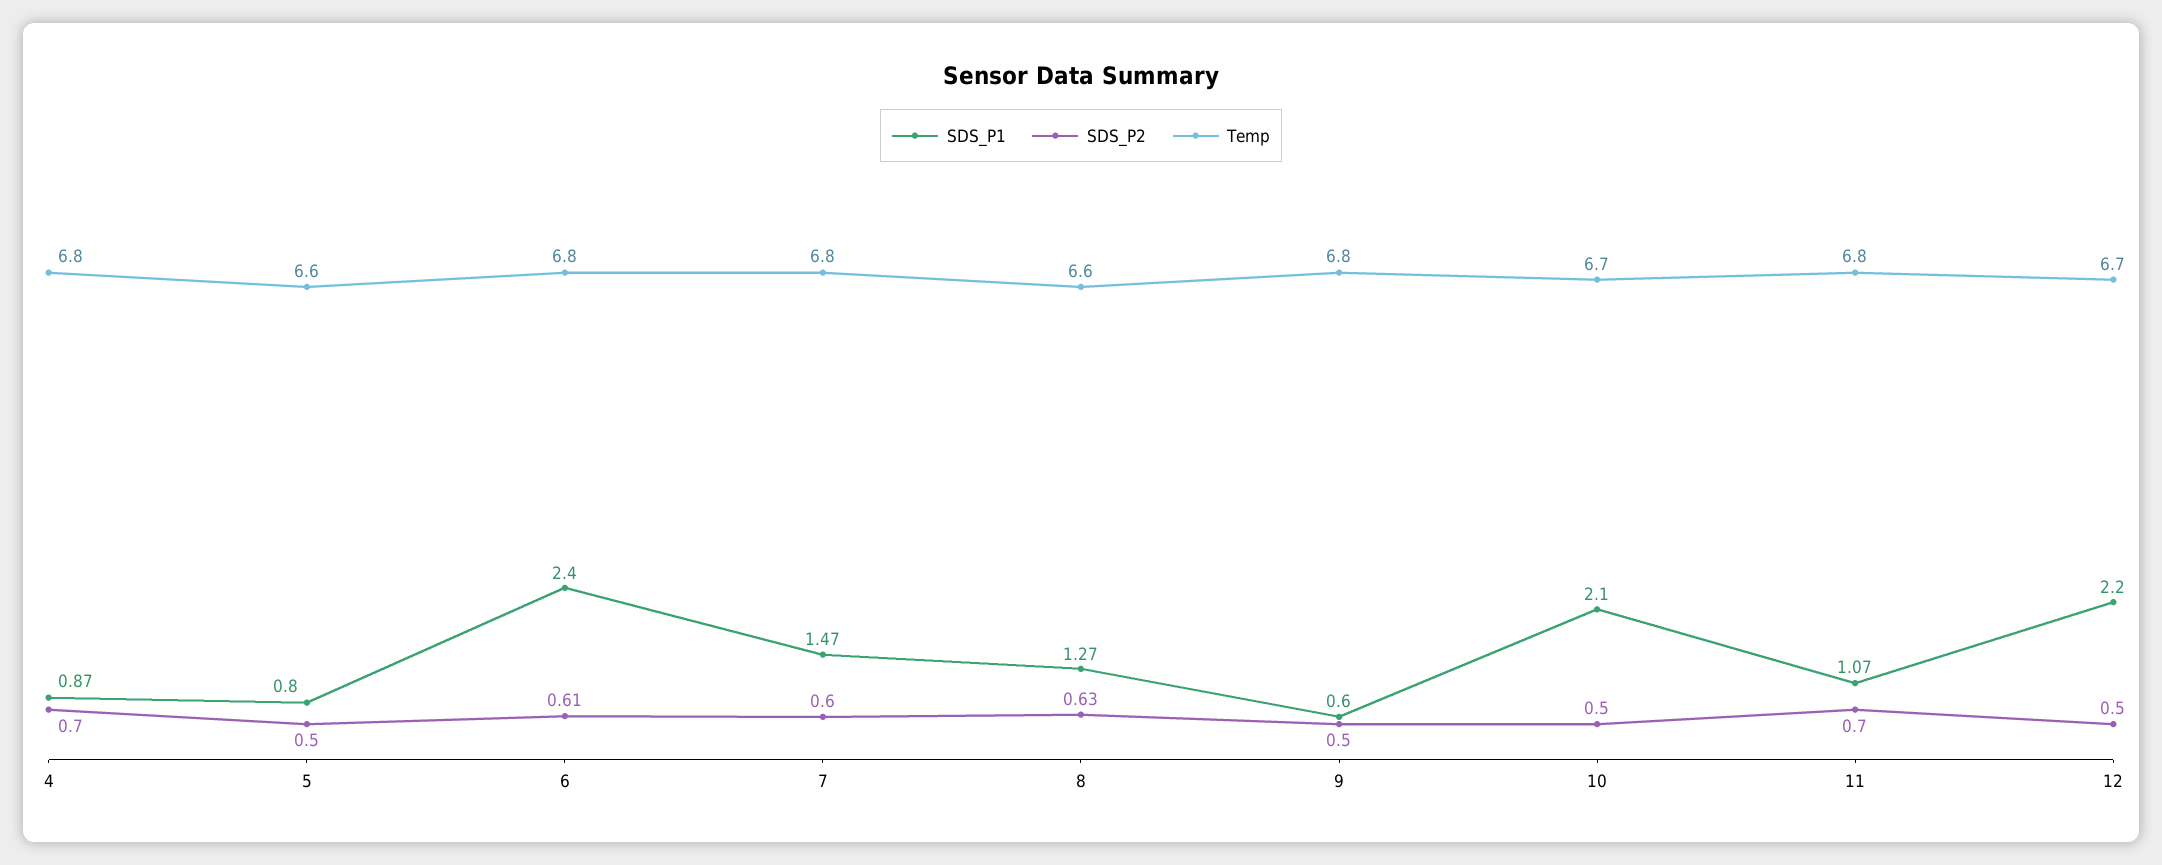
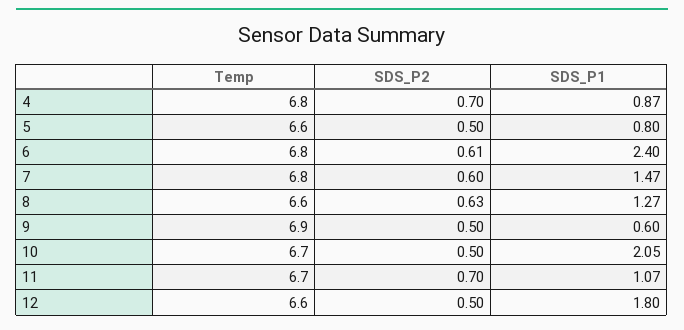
Temp, 9: 6.8 -> 6.9
SDS_P1, 10: 2.1 -> 2.05
Temp, 11: 6.8 -> 6.7
SDS_P1, 12: 2.2 -> 1.8
Temp, 12: 6.7 -> 6.6

